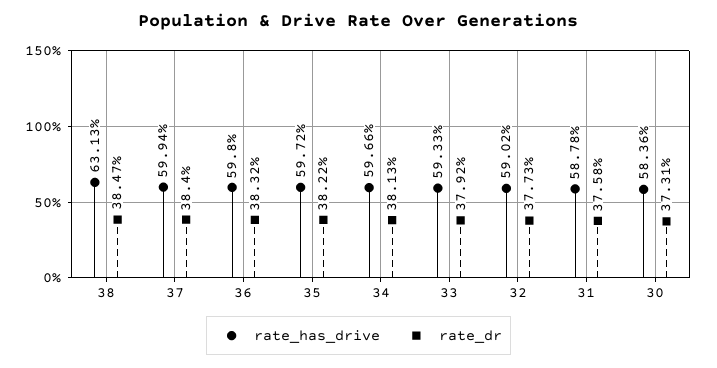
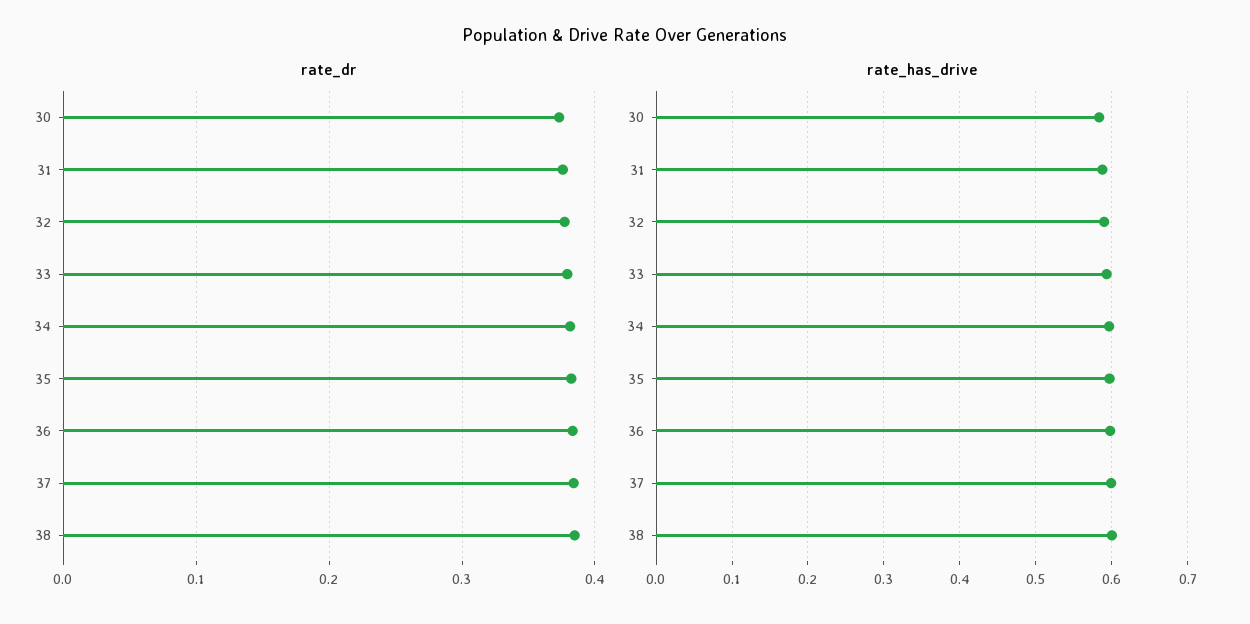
rate_has_drive, 38: 0.6313 -> 0.6

